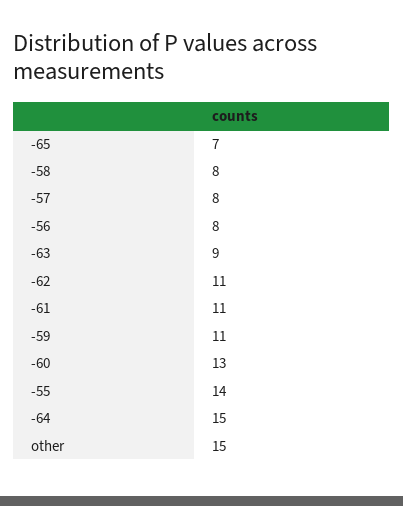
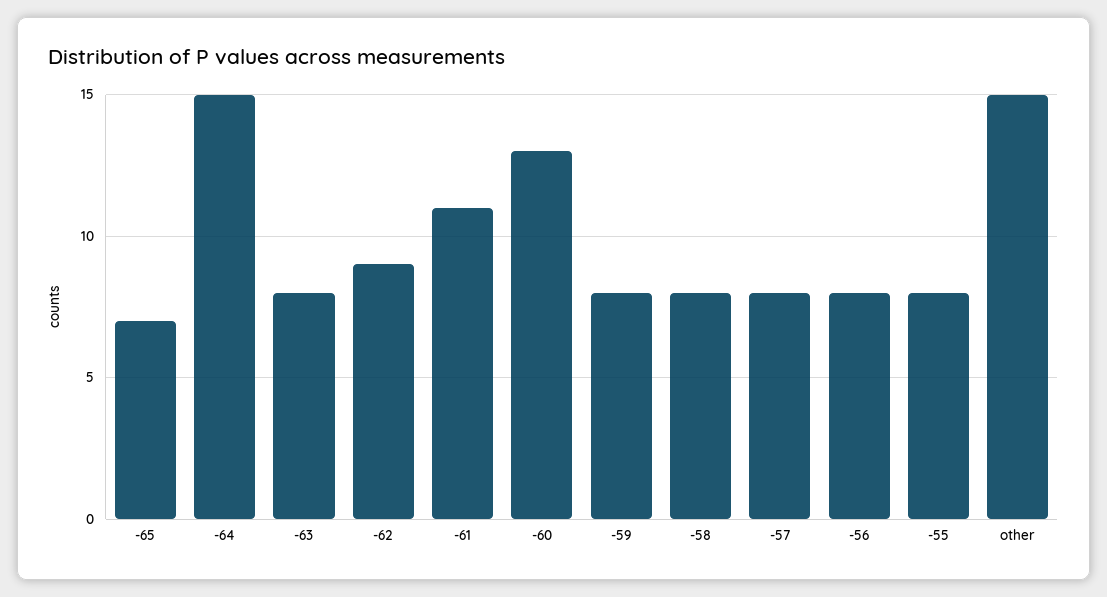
-63: 9 -> 8
-62: 11 -> 9
-59: 11 -> 8
-55: 14 -> 8

